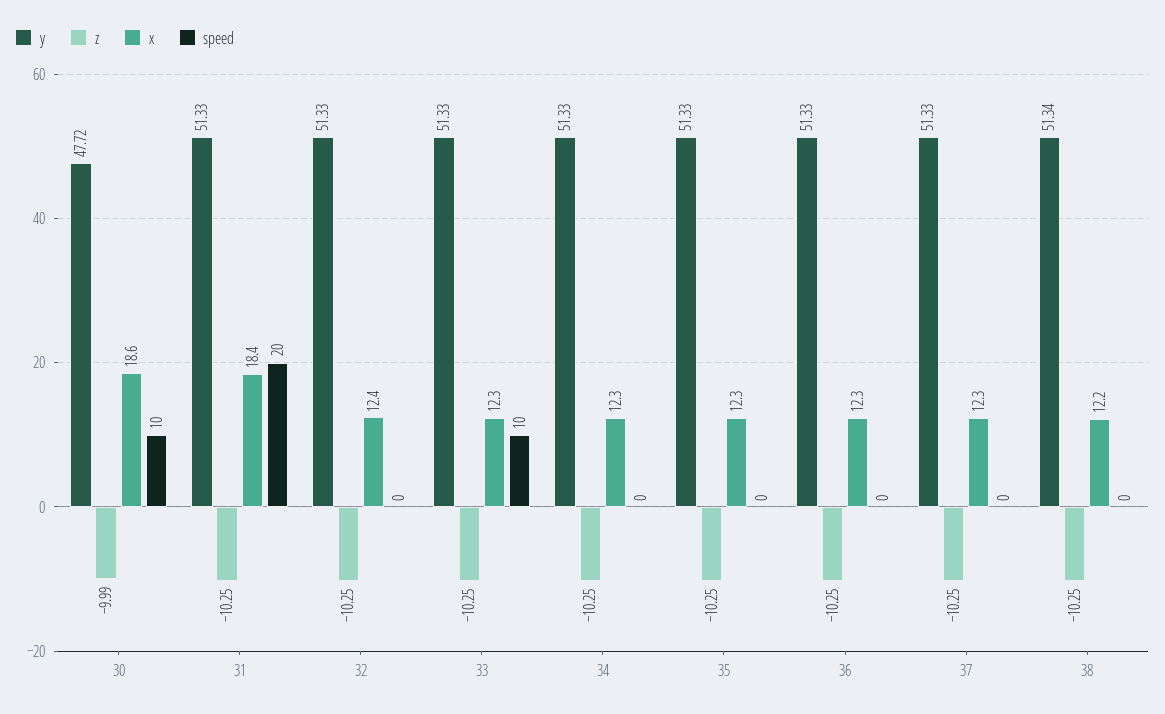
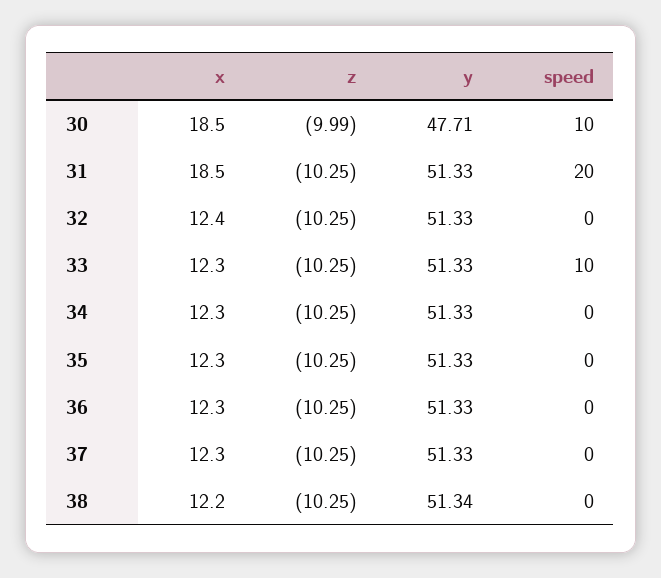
y, 30: 47.72 -> 47.71
x, 30: 18.6 -> 18.5
x, 31: 18.4 -> 18.5

